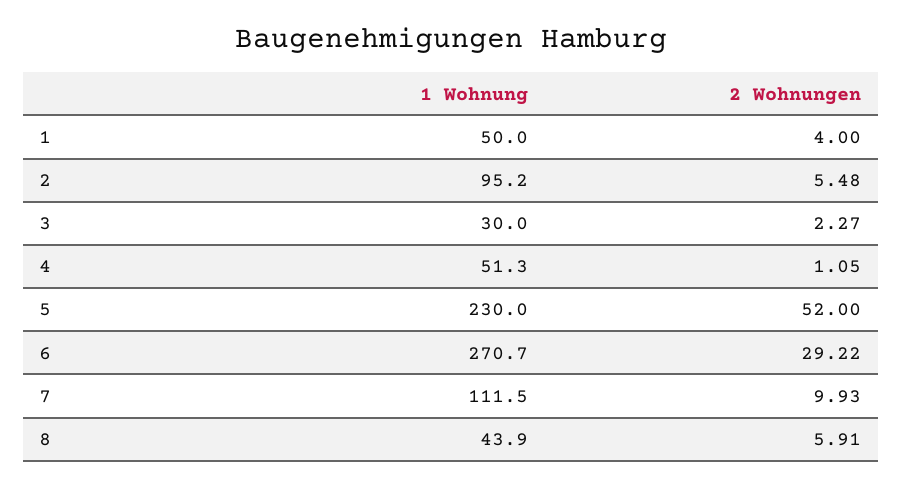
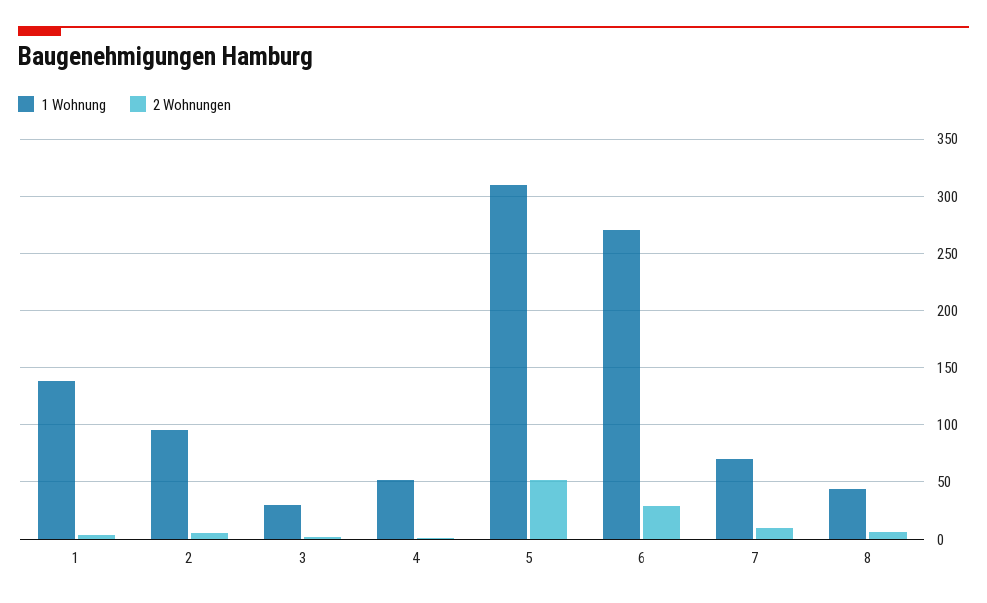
1 Wohnung, 1: 50 -> 140
1 Wohnung, 5: 230 -> 310
1 Wohnung, 7: 111.5 -> 70

